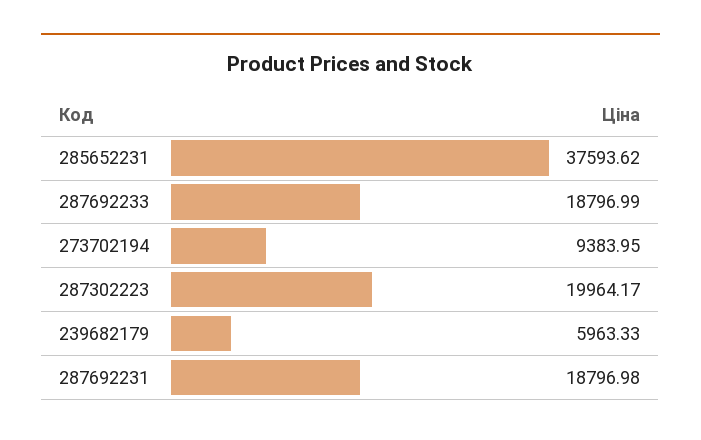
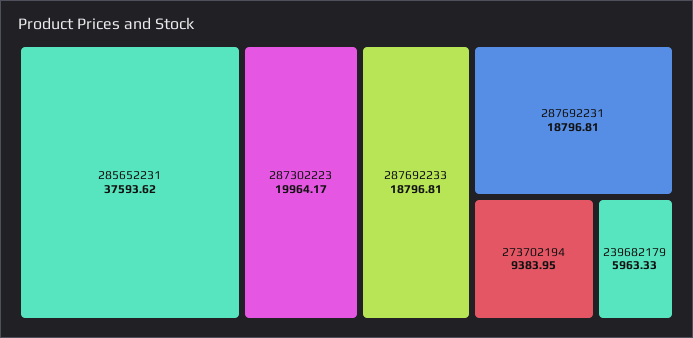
287692233: 18796.99 -> 18796.81
287692231: 18796.98 -> 18796.81

